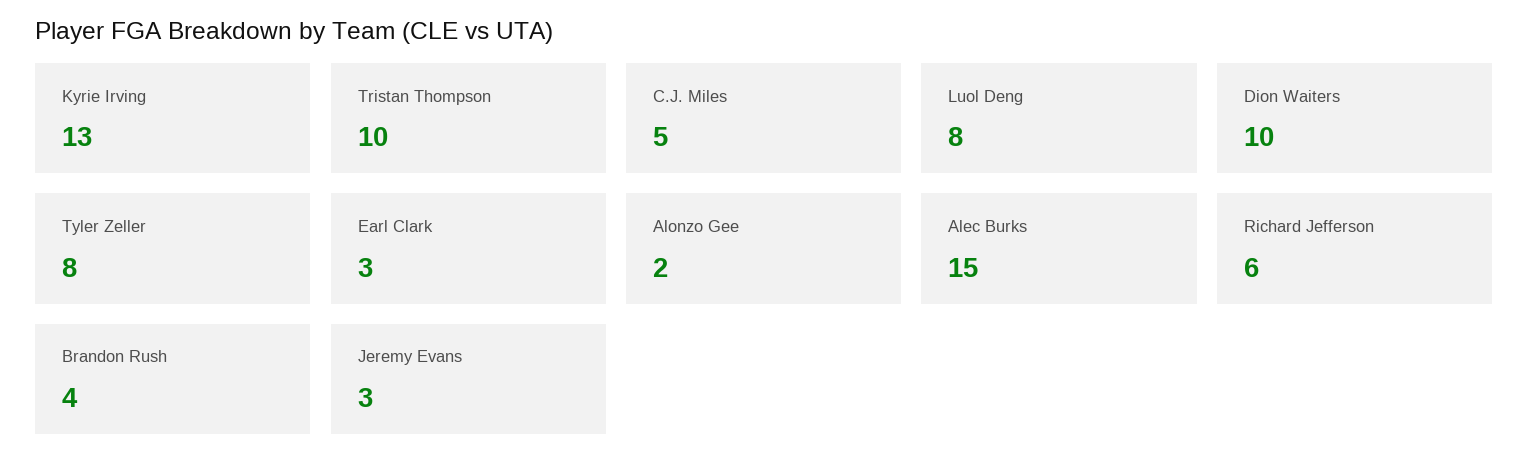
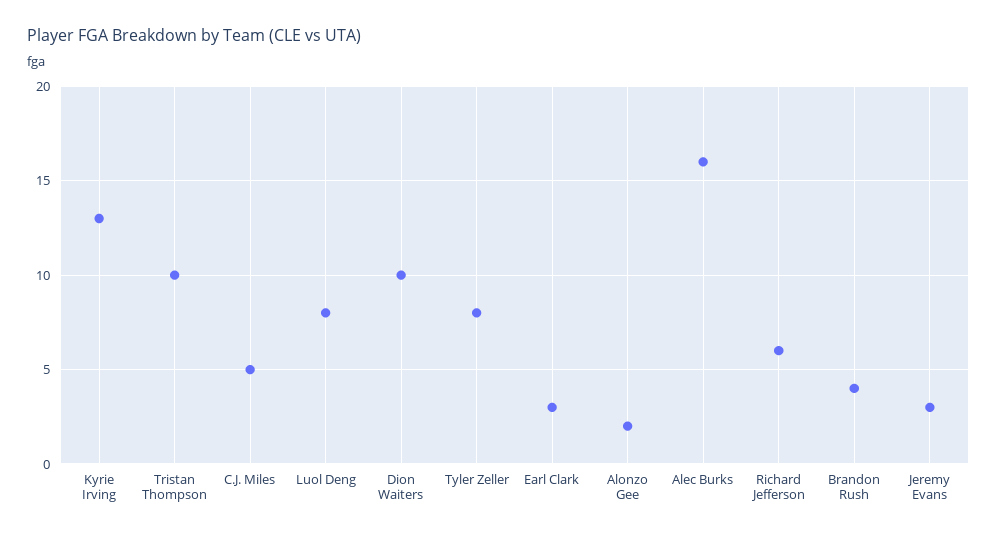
Alec Burks: 15 -> 16

